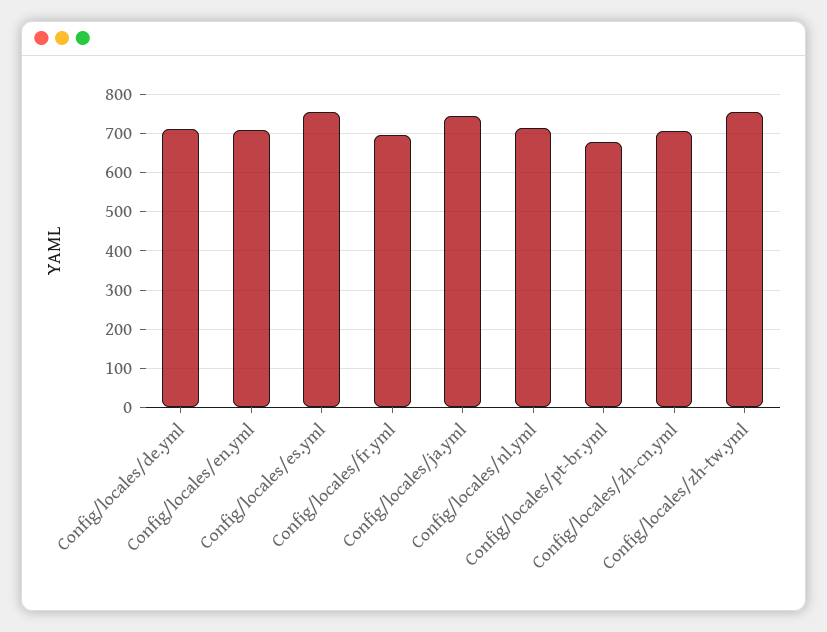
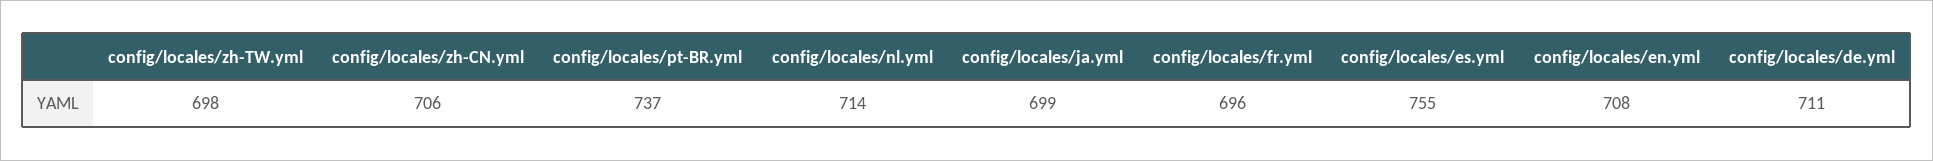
Config/locales/ja.yml: 740 -> 699
Config/locales/pt-br.yml: 680 -> 737
Config/locales/zh-tw.yml: 760 -> 698

